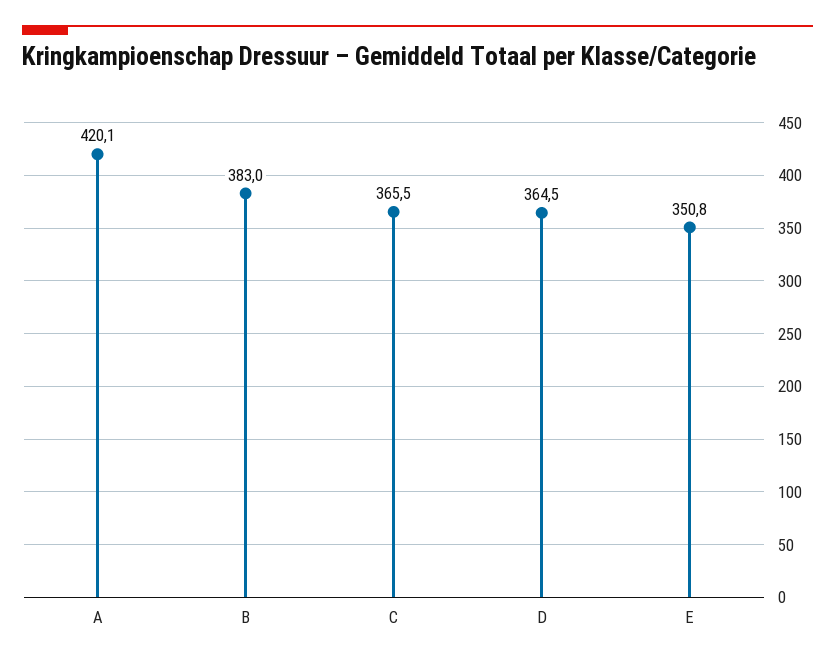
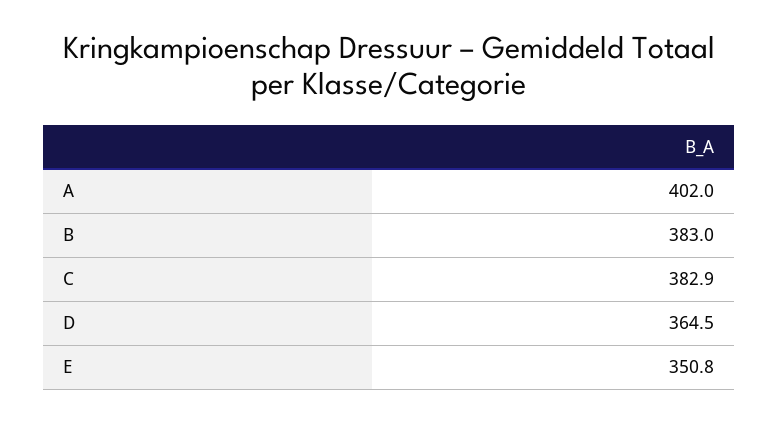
A: 420.1 -> 402
C: 365.5 -> 382.9

